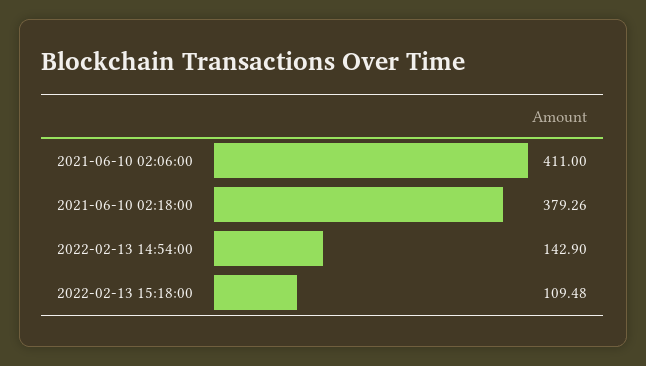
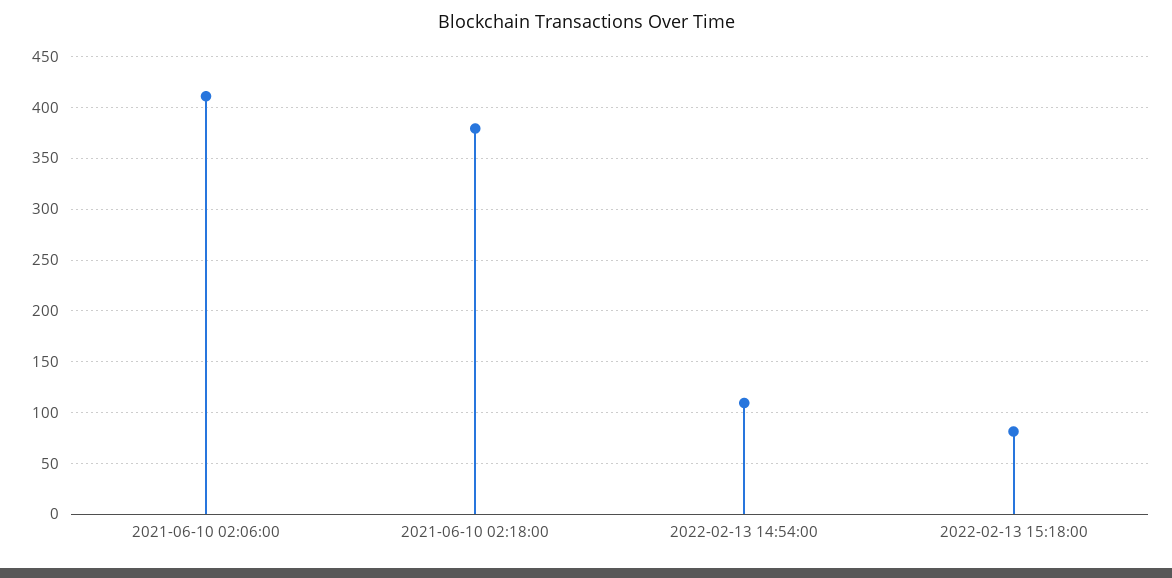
2022-02-13 14:54:00: 142.9 -> 110
2022-02-13 15:18:00: 109.48 -> 80

